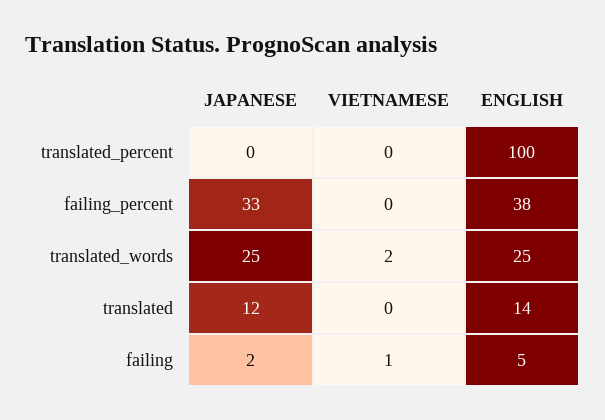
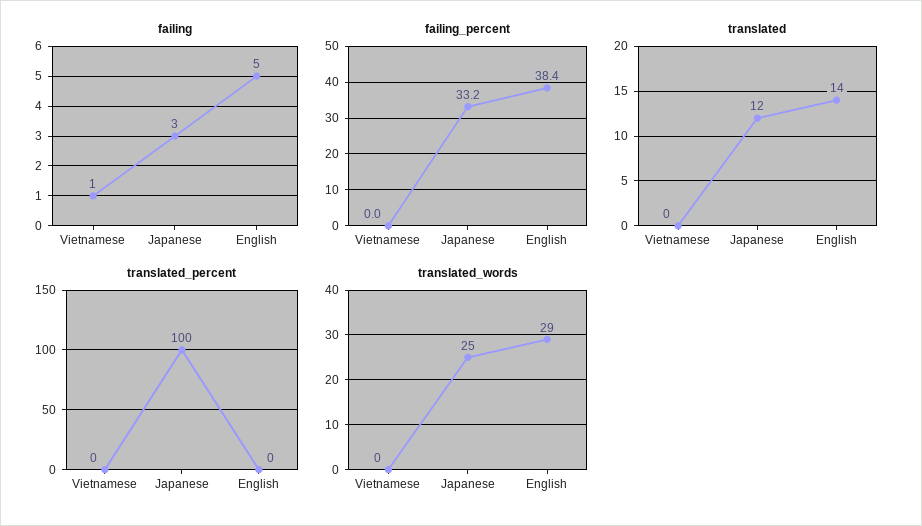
translated_percent, JAPANESE: 0 -> 100
translated_percent, ENGLISH: 100 -> 0
translated_words, VIETNAMESE: 2 -> 0
translated_words, ENGLISH: 25 -> 29
failing, JAPANESE: 2 -> 3

